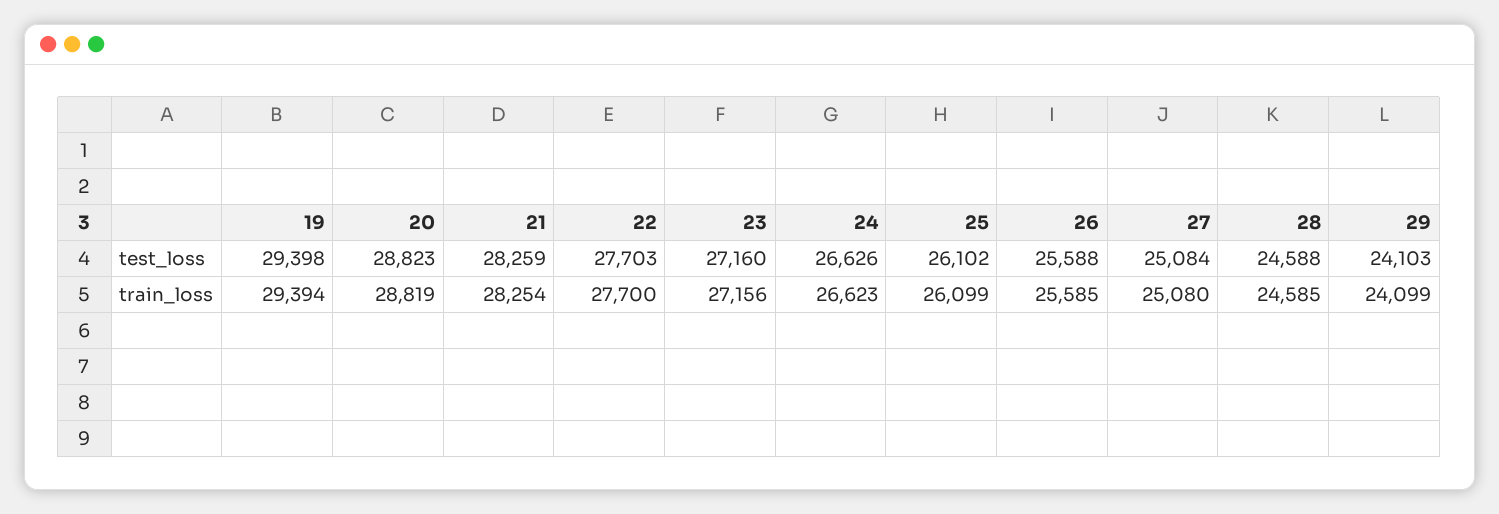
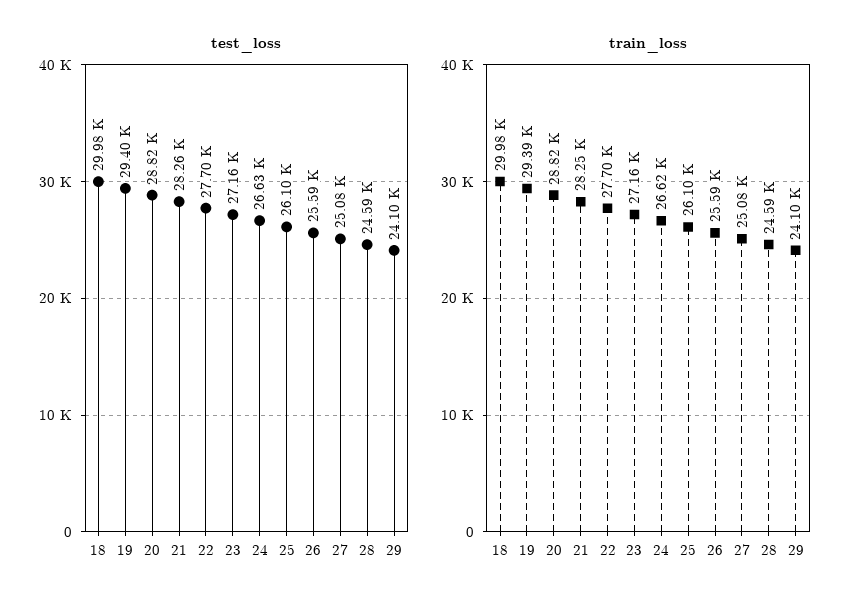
test_loss, 18: none -> 29980
train_loss, 18: none -> 29980

